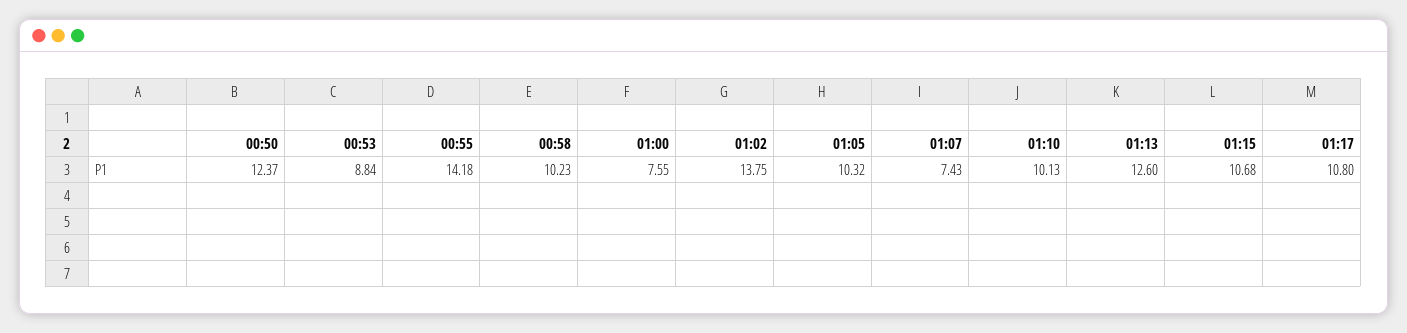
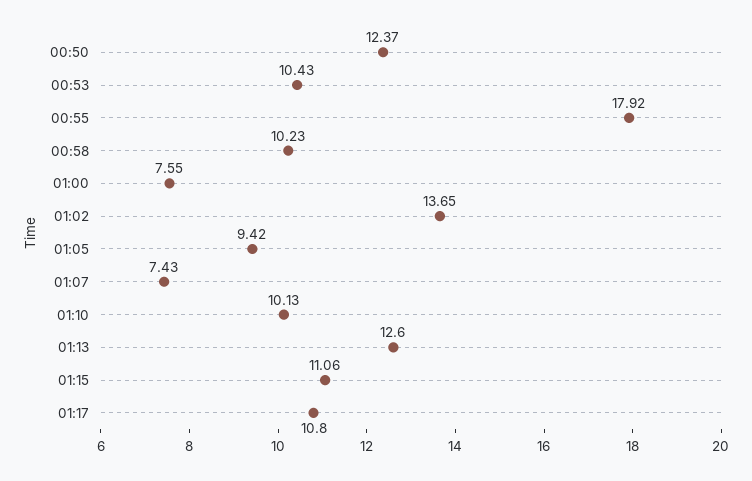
00:53: 8.84 -> 10.43
00:55: 14.18 -> 17.92
01:02: 13.75 -> 13.65
01:05: 10.32 -> 9.42
01:15: 10.68 -> 11.06

